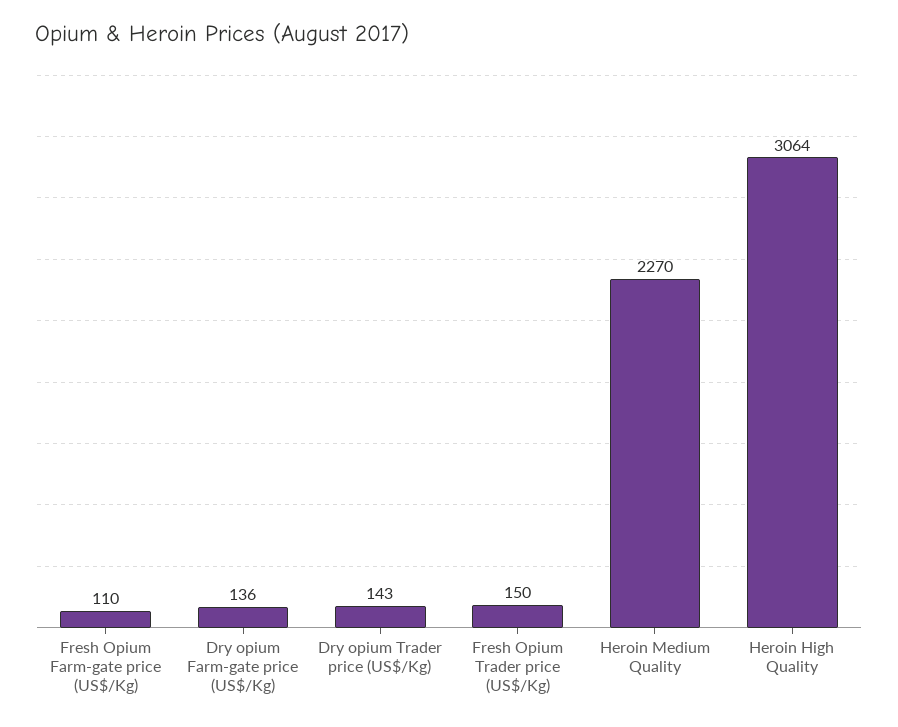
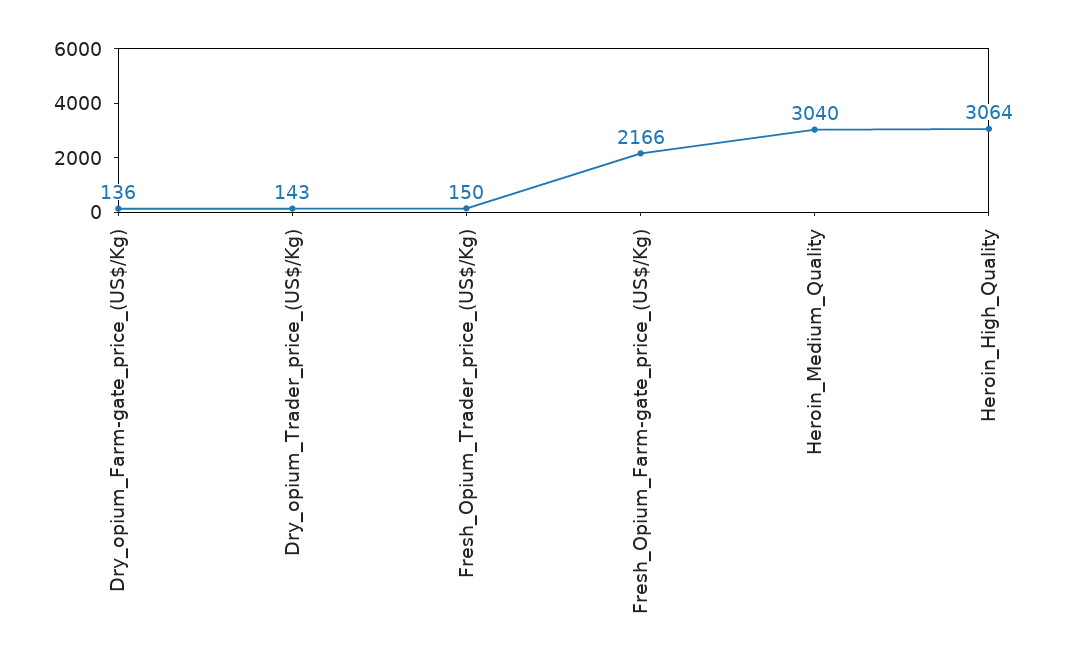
Fresh Opium Farm-gate price (US$/Kg): 110 -> 2166
Heroin Medium Quality: 2270 -> 3040

